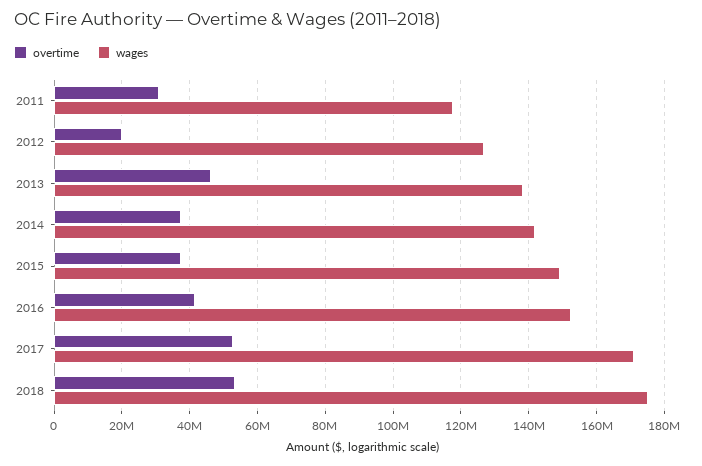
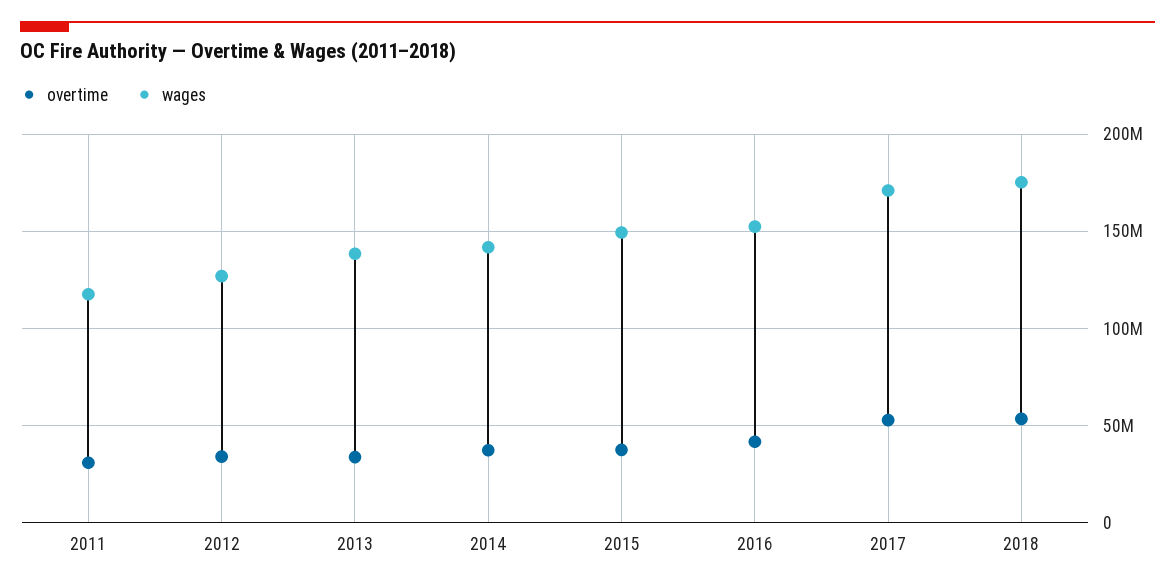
overtime, 2012: 20000000 -> 35000000
overtime, 2013: 46000000 -> 35000000

